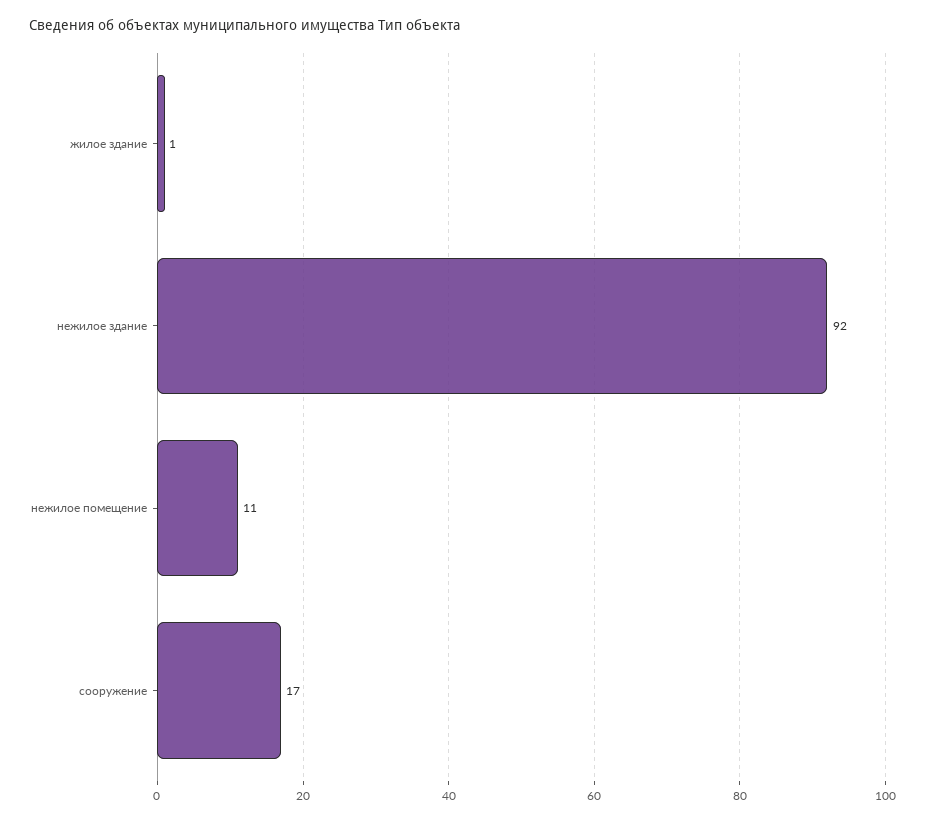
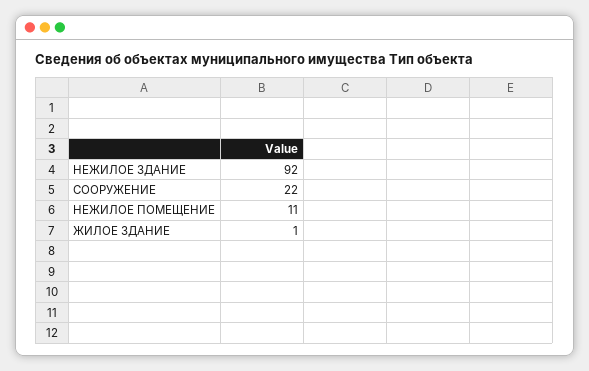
сооружение: 17 -> 22

